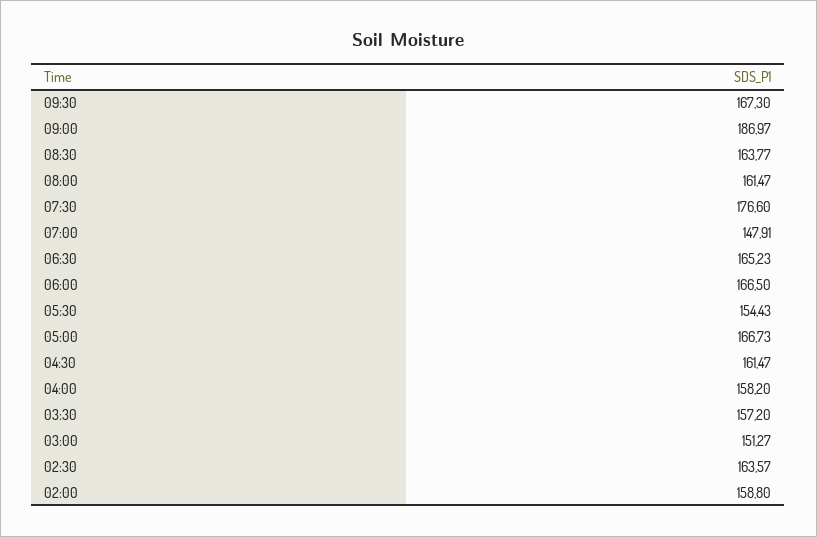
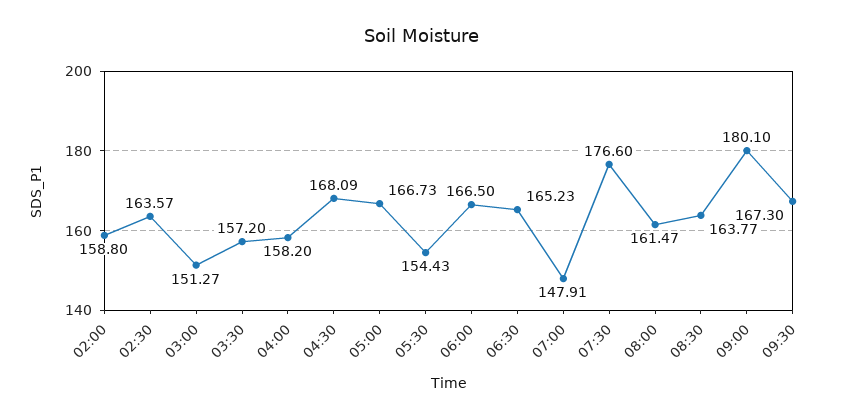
09:00: 186.97 -> 180.1
04:30: 161.47 -> 168.09

